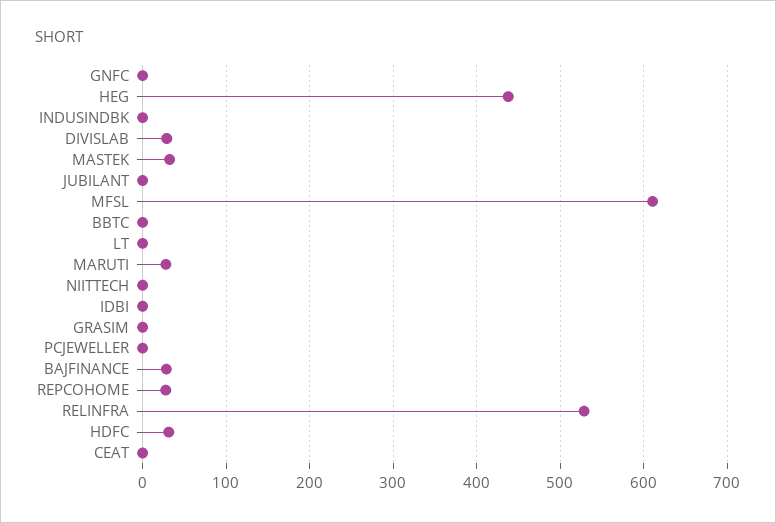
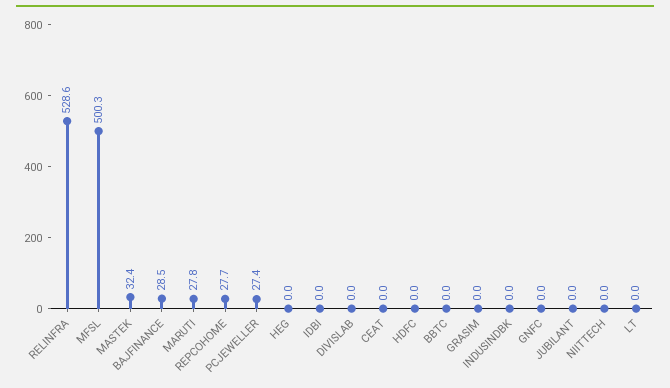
HEG: 440 -> 0
DIVISLAB: 30 -> 0
MFSL: 610 -> 500.3
PCJEWELLER: 0 -> 27.4
HDFC: 30 -> 0

